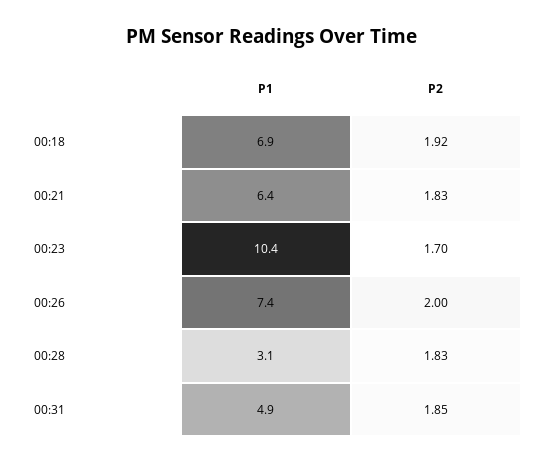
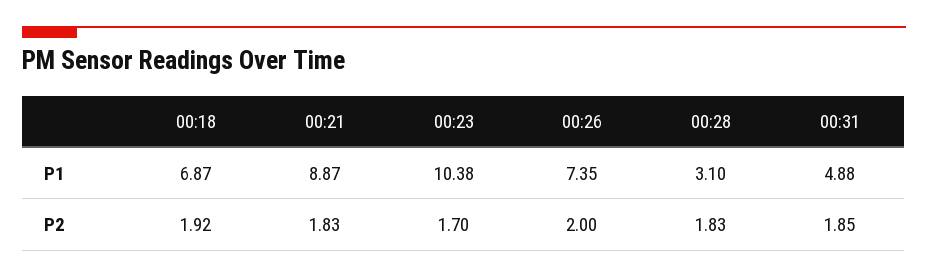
P1, 00:21: 6.4 -> 8.87

